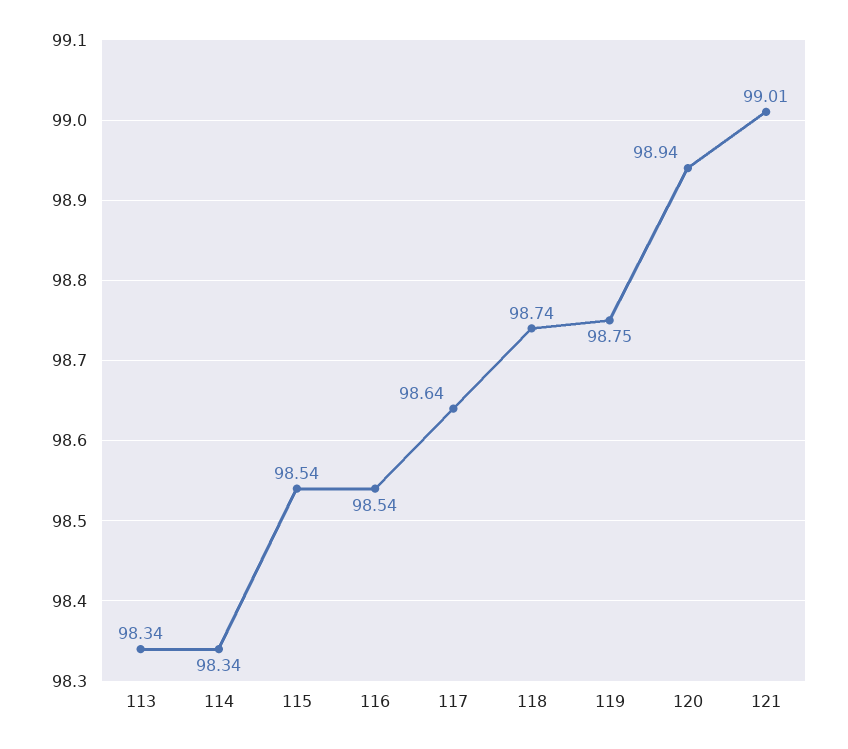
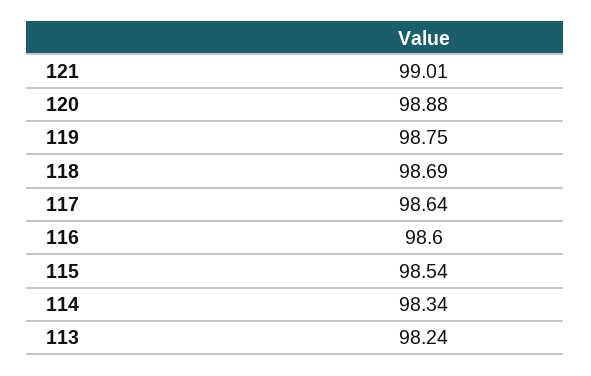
113: 98.34 -> 98.24
116: 98.54 -> 98.6
118: 98.74 -> 98.69
120: 98.94 -> 98.88

